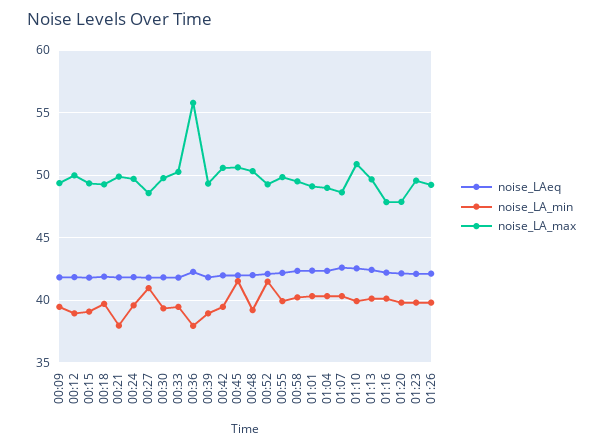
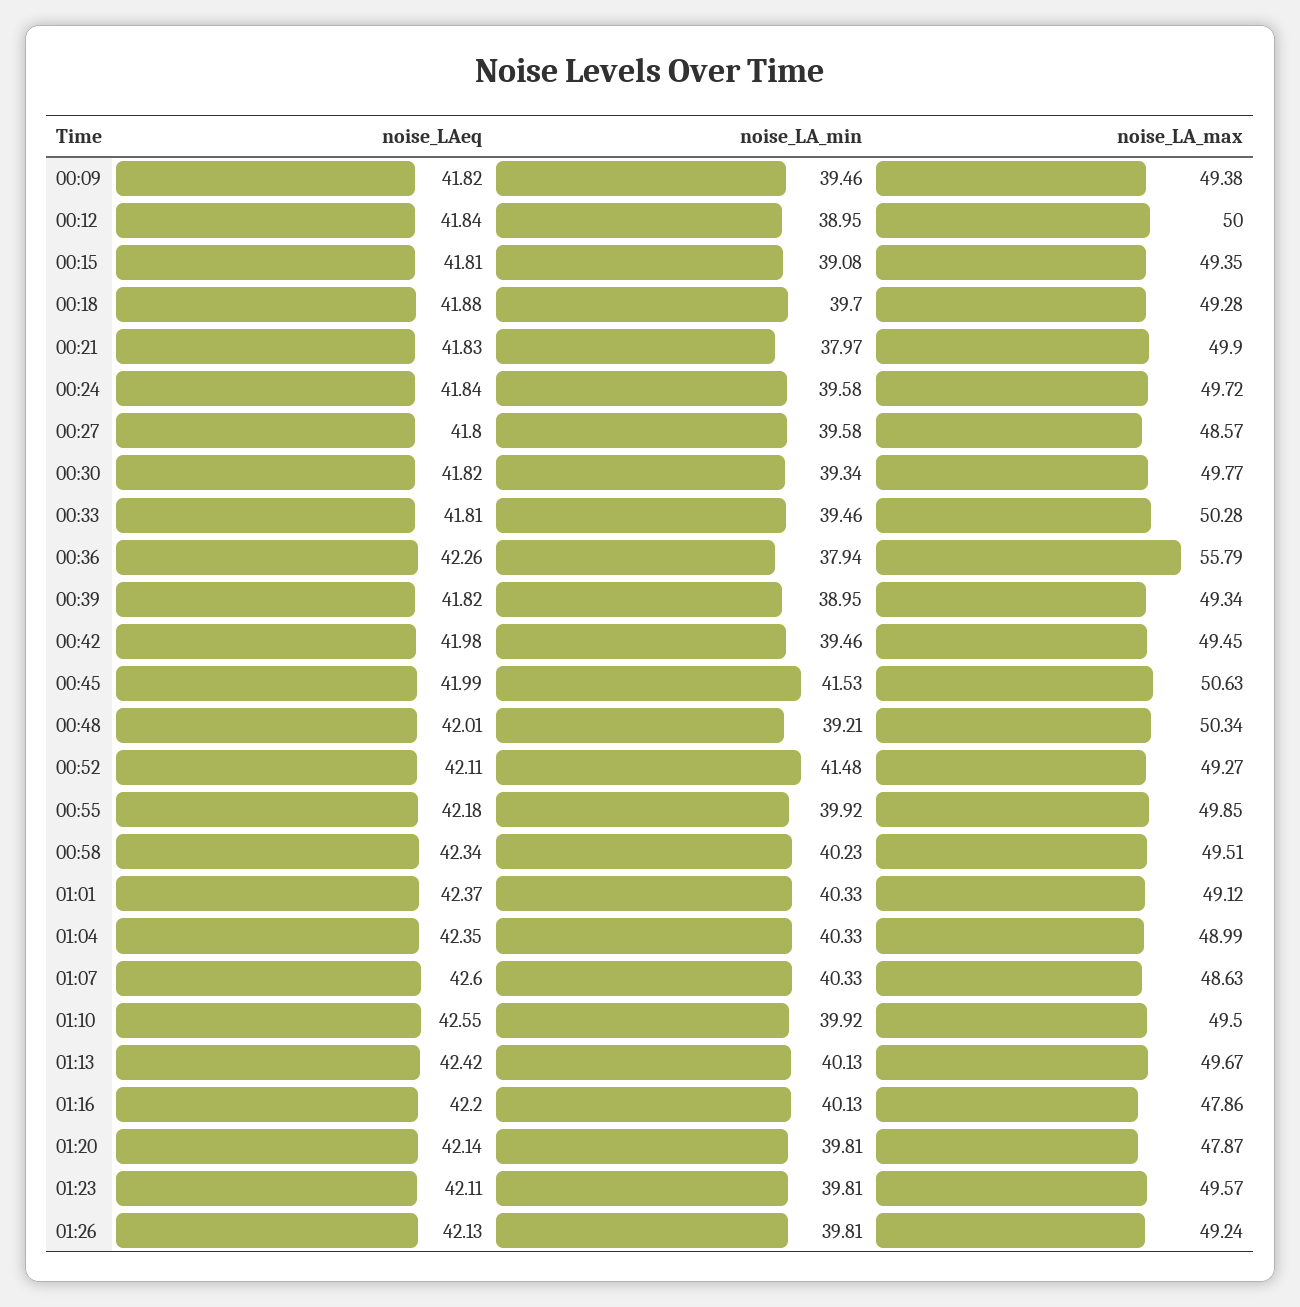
noise_LA_min, 00:27: 41 -> 39.58
noise_LA_max, 00:42: 50.5 -> 49.45
noise_LA_max, 01:10: 51 -> 49.5

